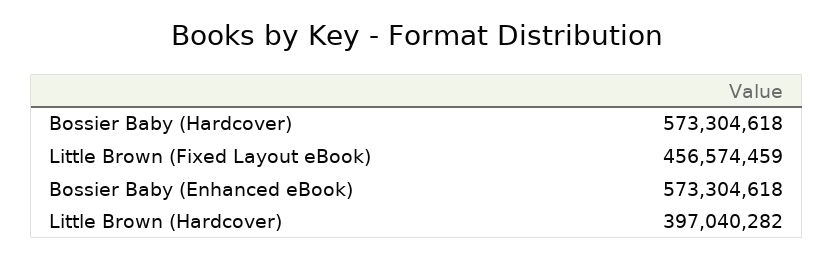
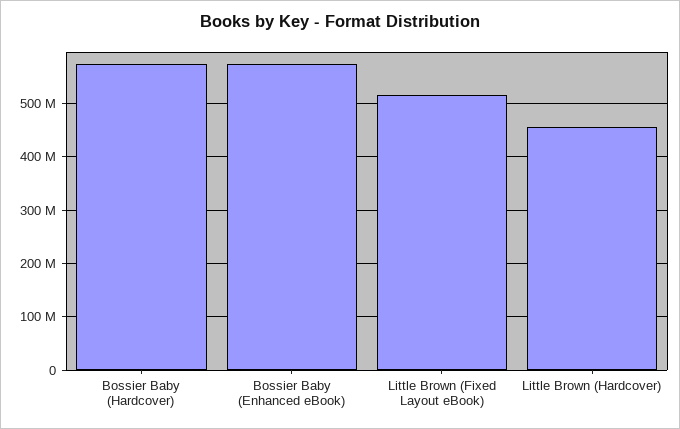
Little Brown (Fixed Layout eBook): 456574459 -> 520000000
Little Brown (Hardcover): 397040282 -> 460000000

